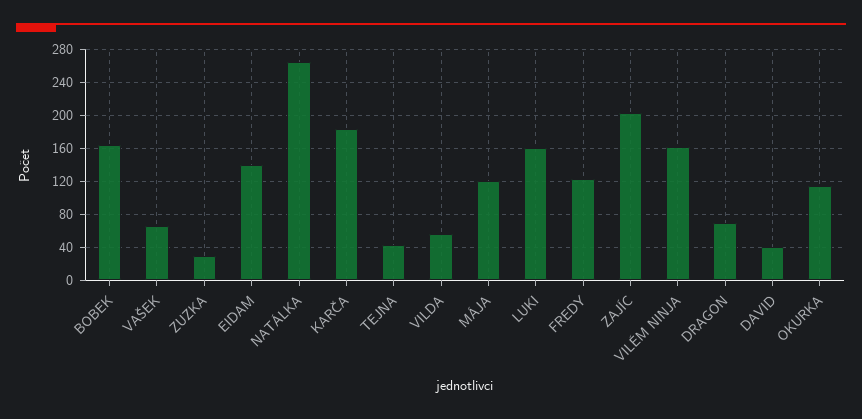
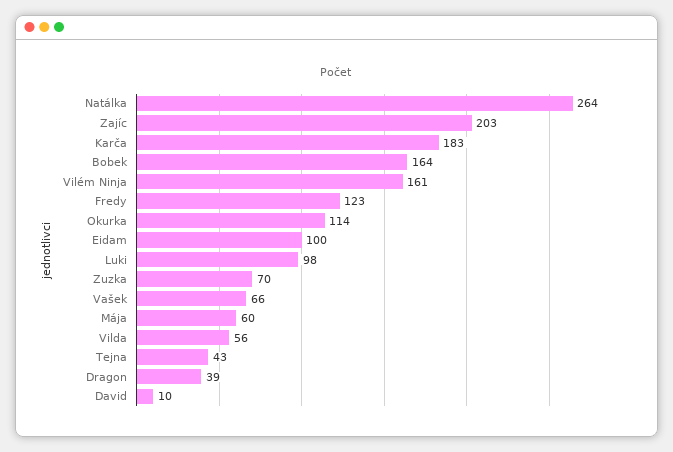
ZUZKA: 30 -> 70
EIDAM: 140 -> 100
MÁJA: 120 -> 60
LUKI: 160 -> 98
DRAGON: 70 -> 39
DAVID: 40 -> 10

